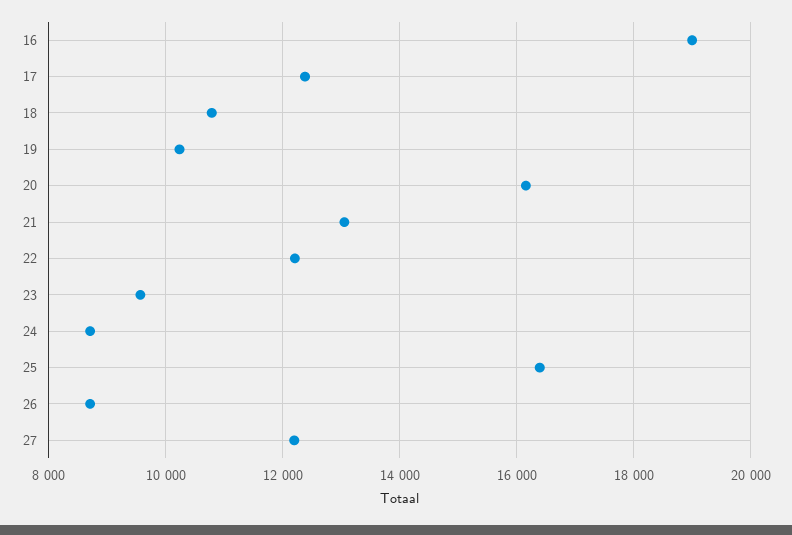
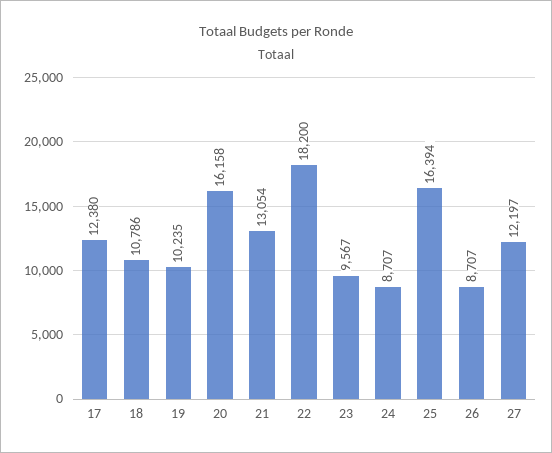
16: 19000 -> none
22: 12200 -> 18200

